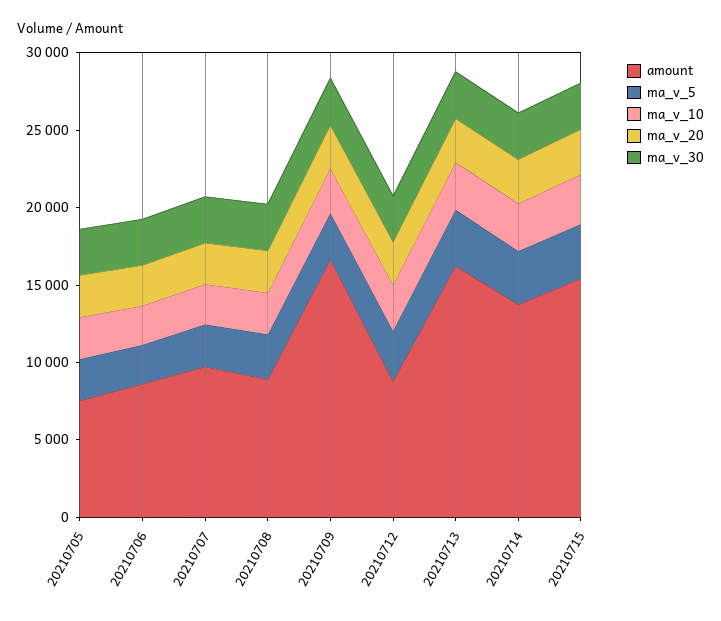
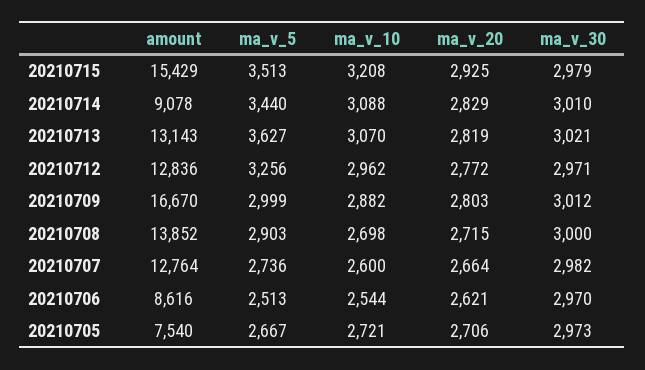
amount, 20210707: 10000 -> 12764
amount, 20210708: 9000 -> 13852
amount, 20210712: 9000 -> 12836
amount, 20210713: 16000 -> 13143
amount, 20210714: 14000 -> 9078

